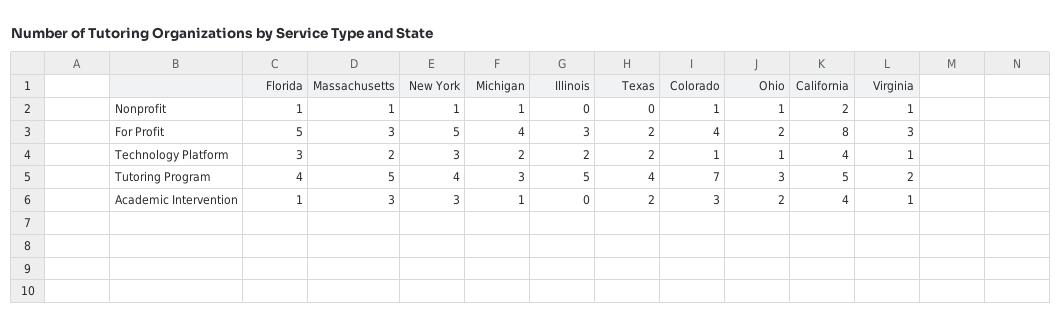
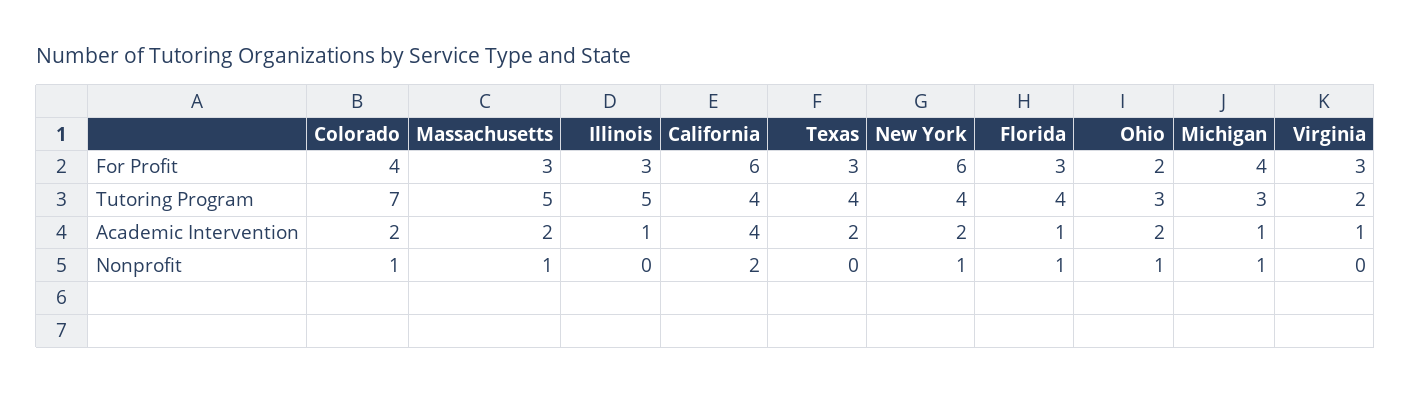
Virginia, Nonprofit: 1 -> 0
Florida, For Profit: 5 -> 3
New York, For Profit: 5 -> 6
Texas, For Profit: 2 -> 3
California, For Profit: 8 -> 6
Florida, Technology Platform: 3 -> none
Massachusetts, Technology Platform: 2 -> none
New York, Technology Platform: 3 -> none
Michigan, Technology Platform: 2 -> none
Illinois, Technology Platform: 2 -> none
Texas, Technology Platform: 2 -> none
Colorado, Technology Platform: 1 -> none
Ohio, Technology Platform: 1 -> none
California, Technology Platform: 4 -> none
Virginia, Technology Platform: 1 -> none
California, Tutoring Program: 5 -> 4
Massachusetts, Academic Intervention: 3 -> 2
New York, Academic Intervention: 3 -> 2
Illinois, Academic Intervention: 0 -> 1
Colorado, Academic Intervention: 3 -> 2

